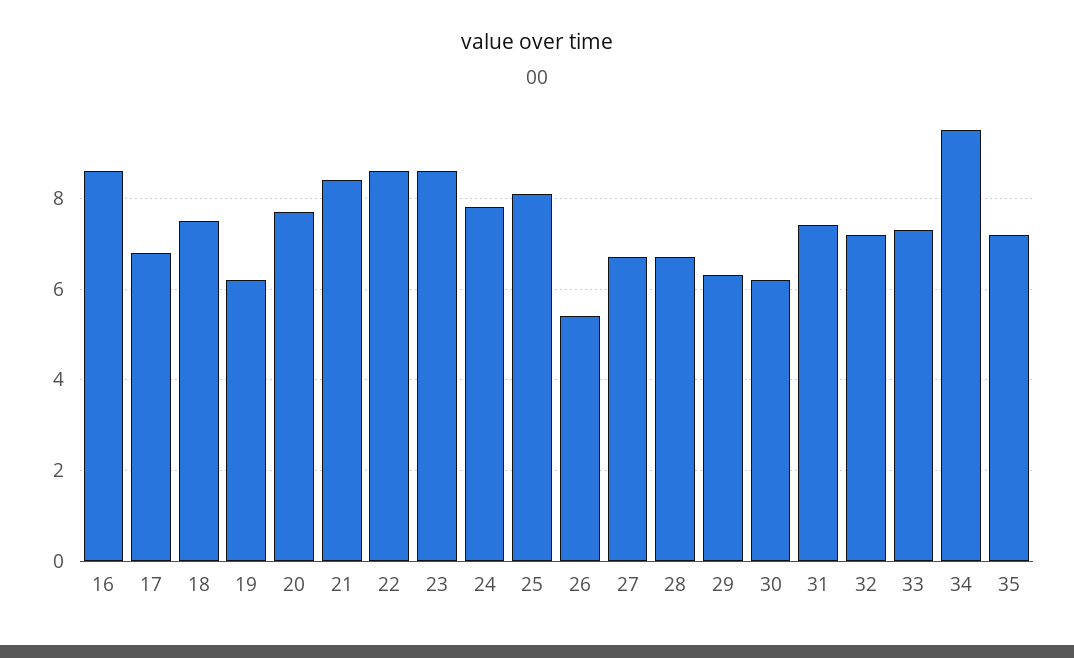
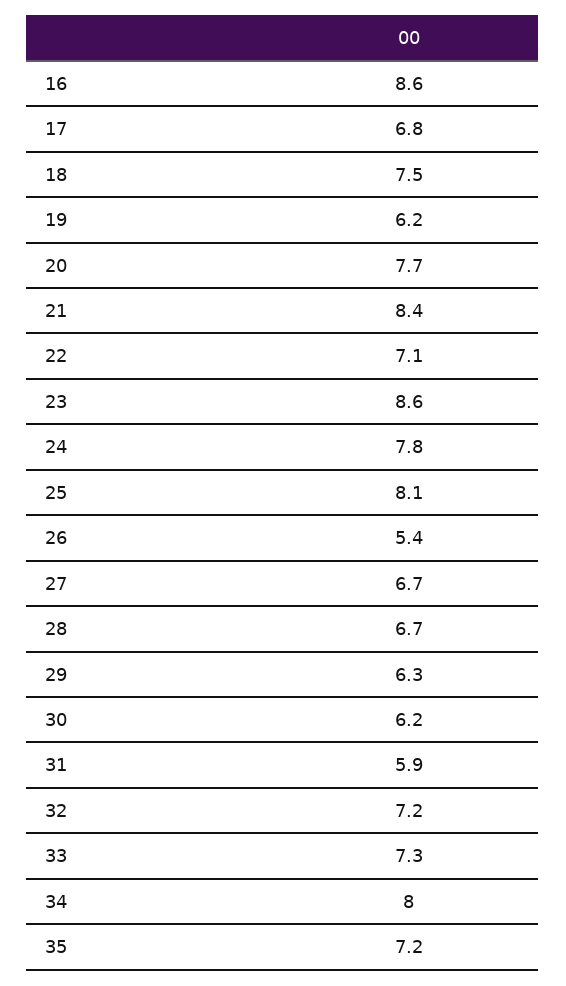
22: 8.5 -> 7.1
31: 7.5 -> 5.9
34: 9.5 -> 8

